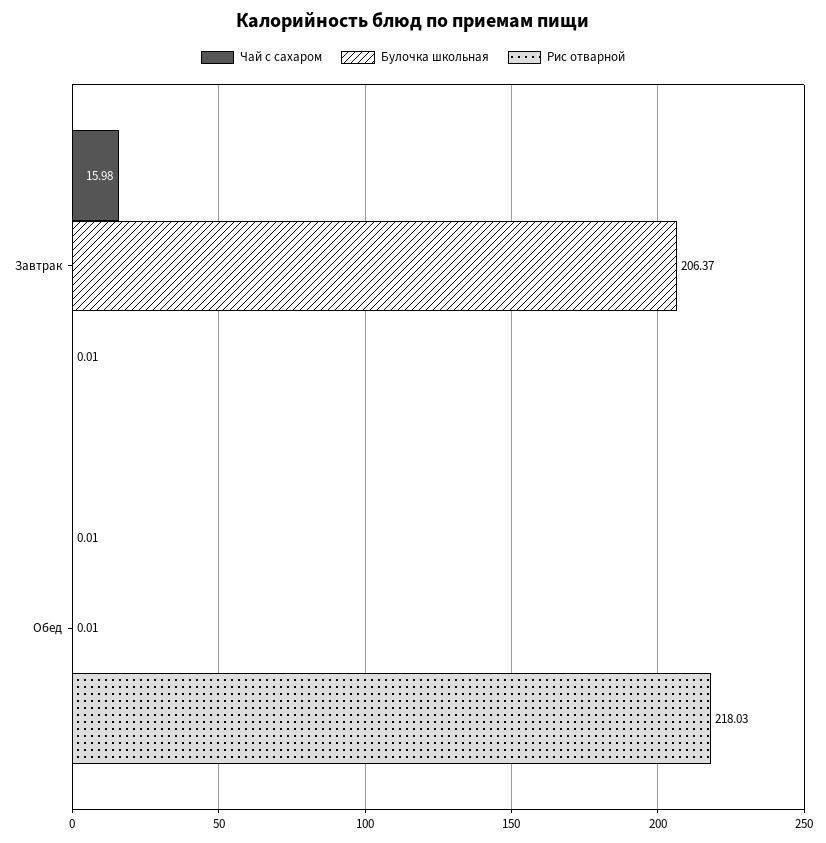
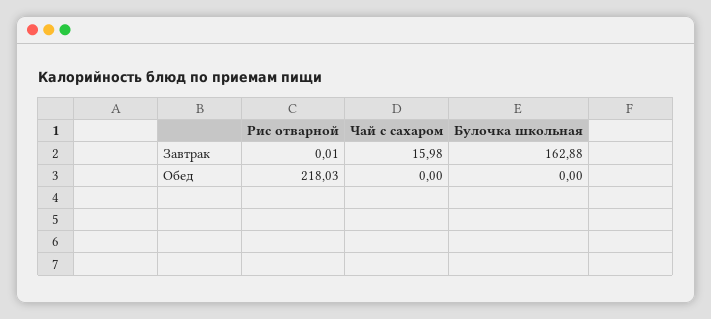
Булочка школьная, Завтрак: 206.37 -> 162.88
Чай с сахаром, Обед: 0.01 -> 0
Булочка школьная, Обед: 0.01 -> 0

